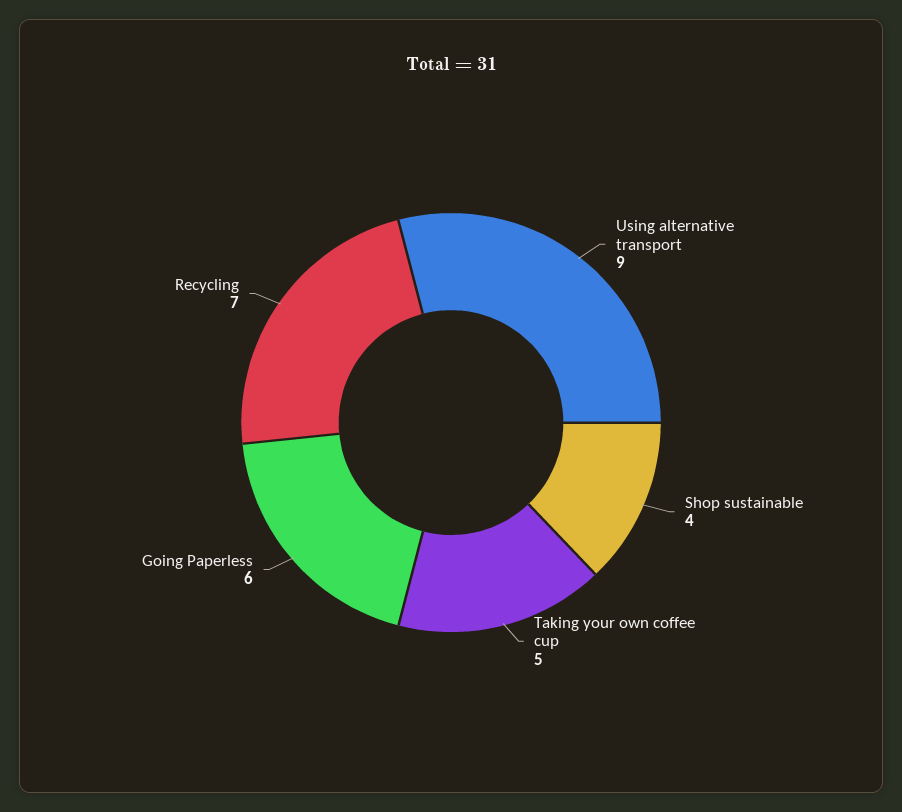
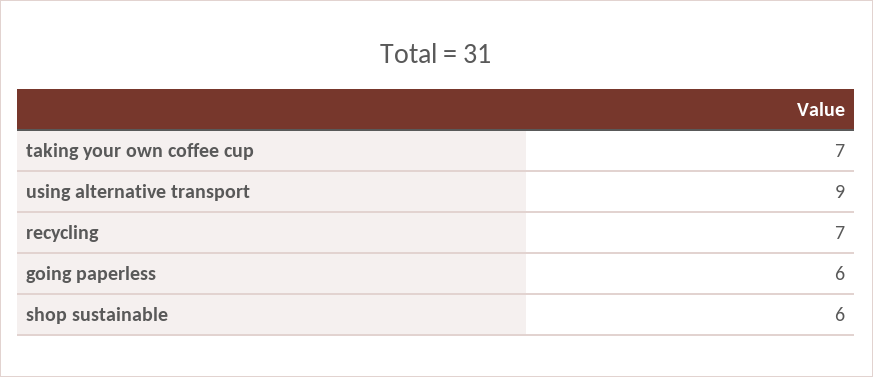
Shop sustainable: 4 -> 6
Taking your own coffee cup: 5 -> 7

